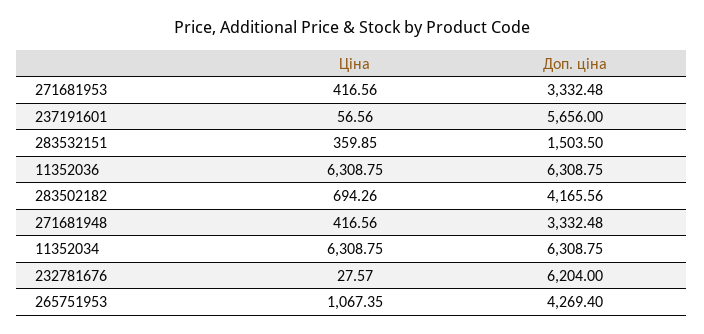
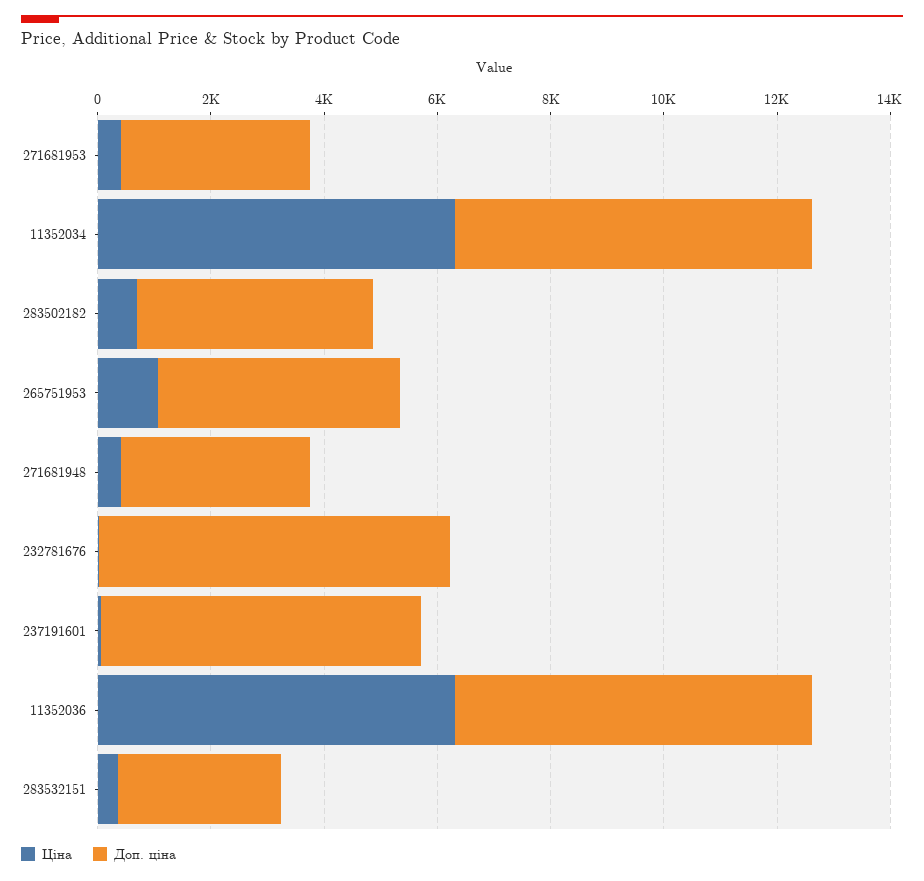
Доп. ціна, 283532151: 1503.5 -> 3000

